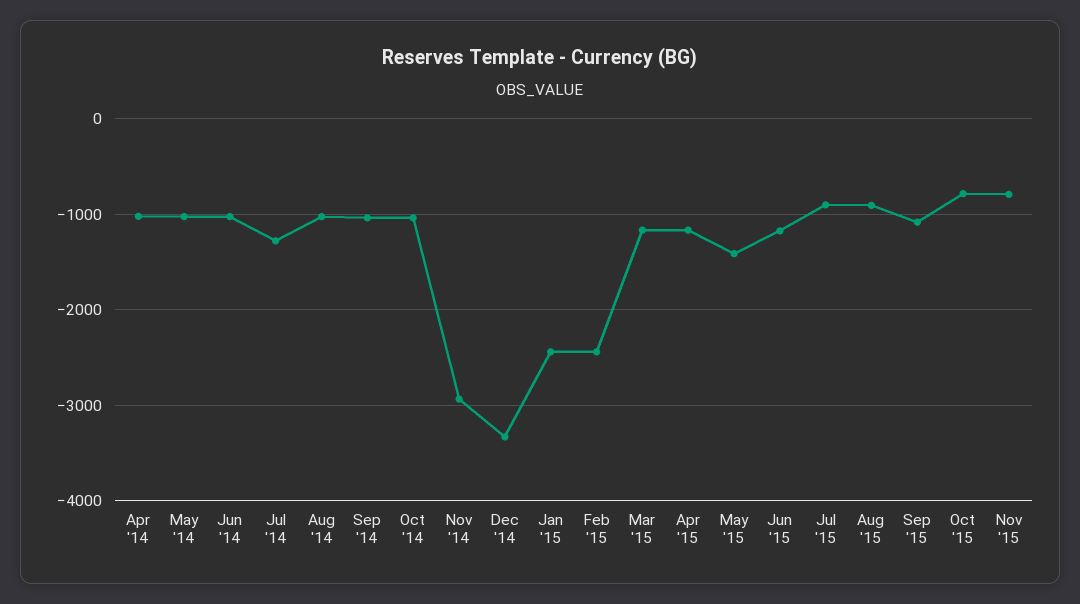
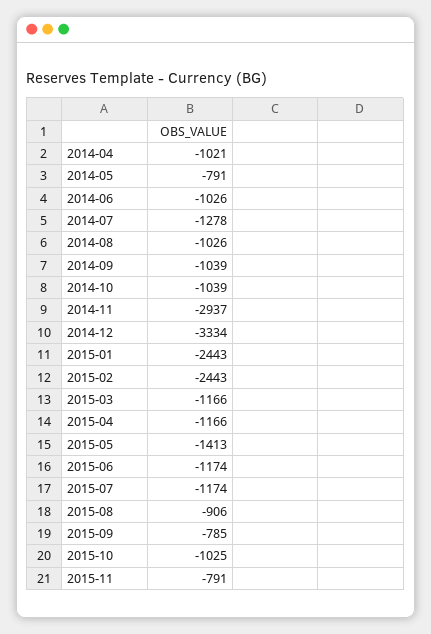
May '14: -1000 -> -791
Jul '15: -900 -> -1174
Sep '15: -1100 -> -785
Oct '15: -800 -> -1025

